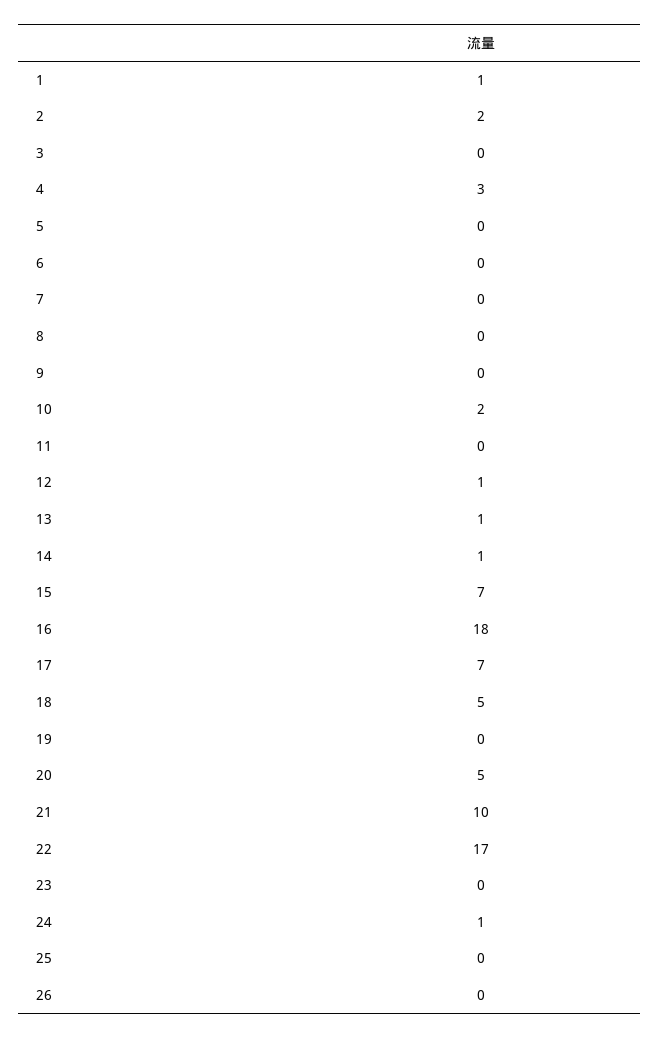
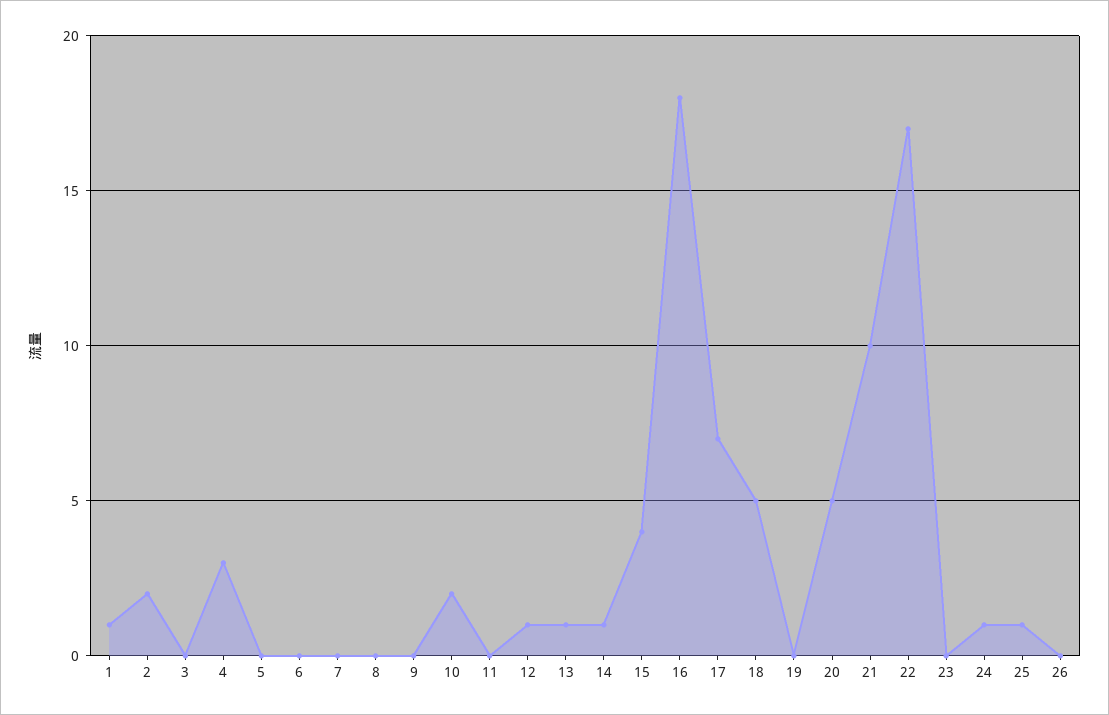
15: 7 -> 4
25: 0 -> 1

